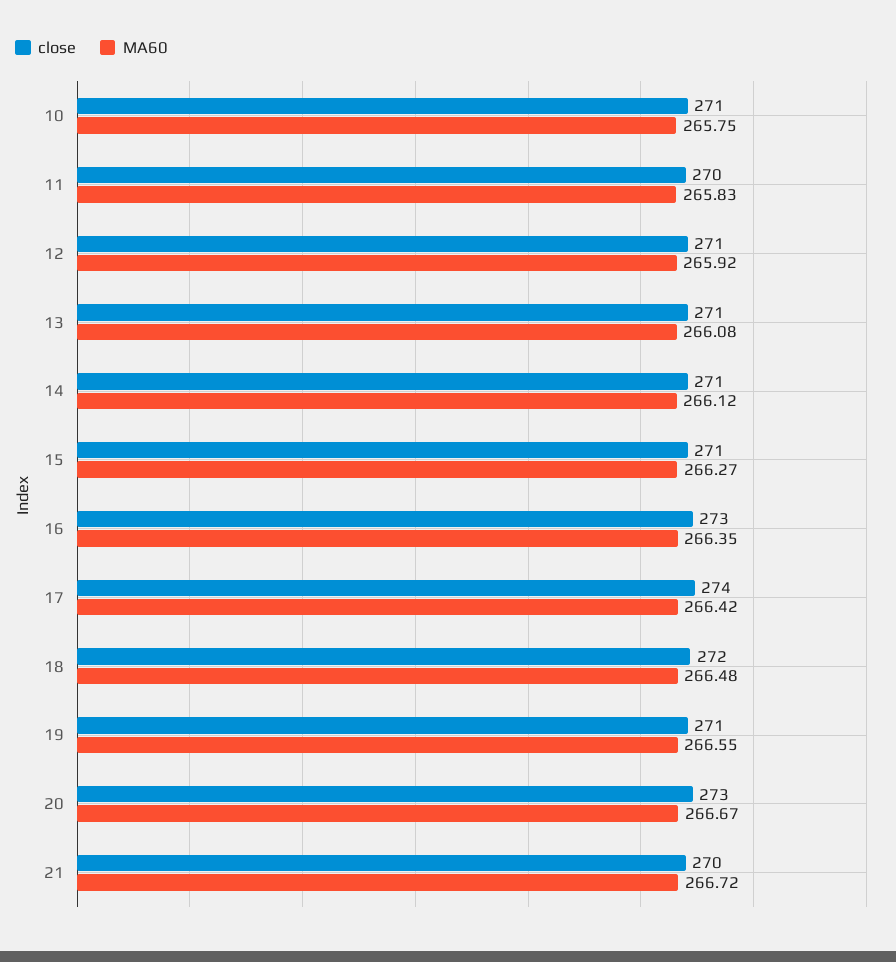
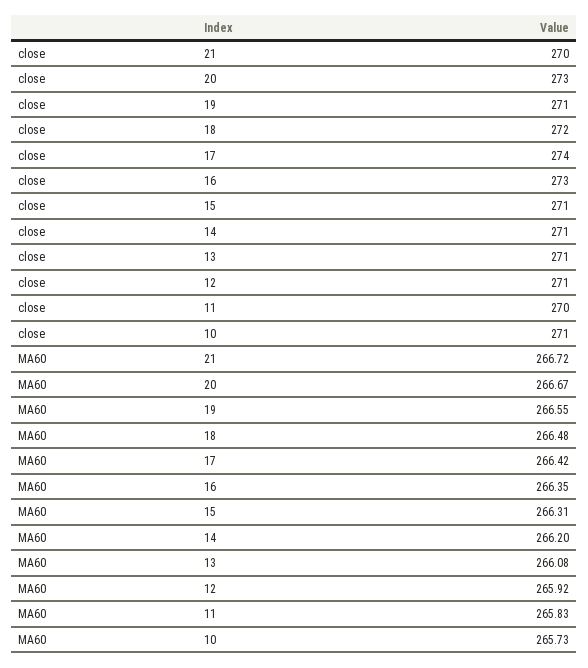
MA60, 10: 265.75 -> 265.73
MA60, 14: 266.12 -> 266.2
MA60, 15: 266.27 -> 266.31

